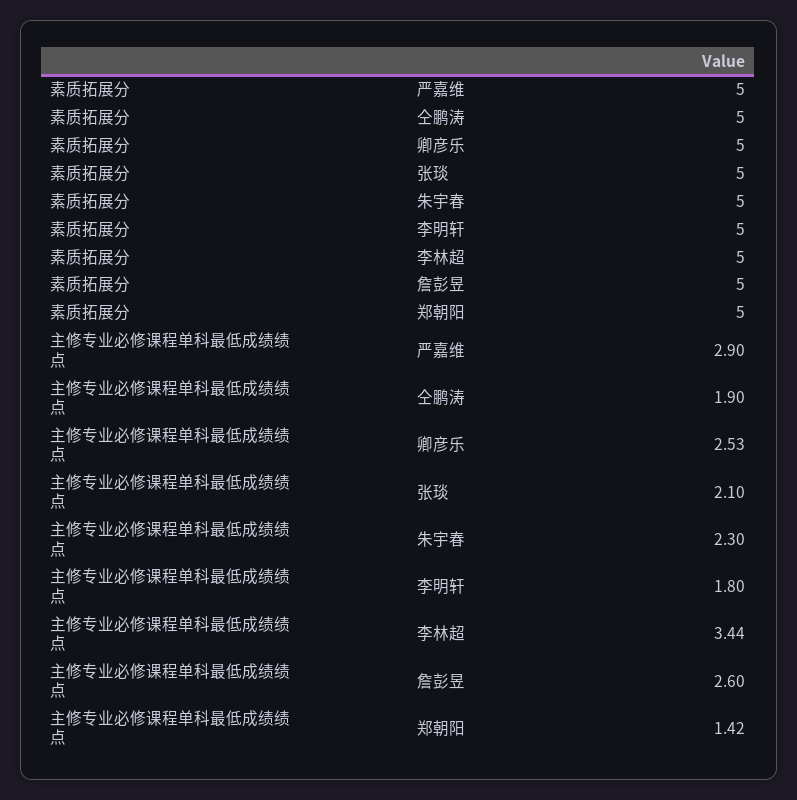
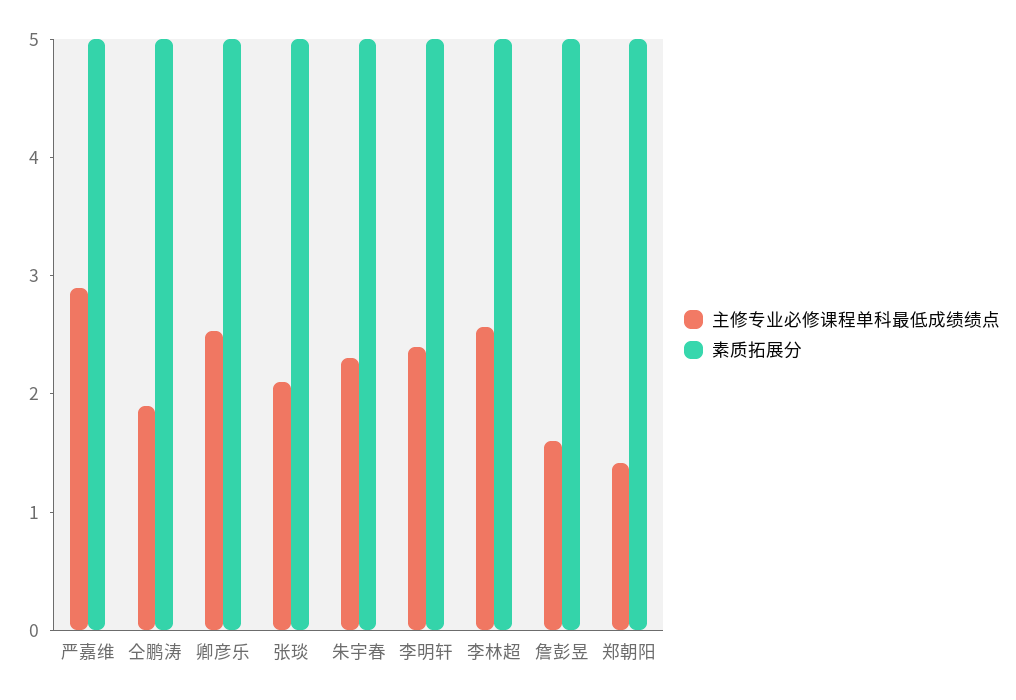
主修专业必修课程单科最低成绩绩点, 李明轩: 1.8 -> 2.4
主修专业必修课程单科最低成绩绩点, 李林超: 3.44 -> 2.6
主修专业必修课程单科最低成绩绩点, 詹彭昱: 2.6 -> 1.6

